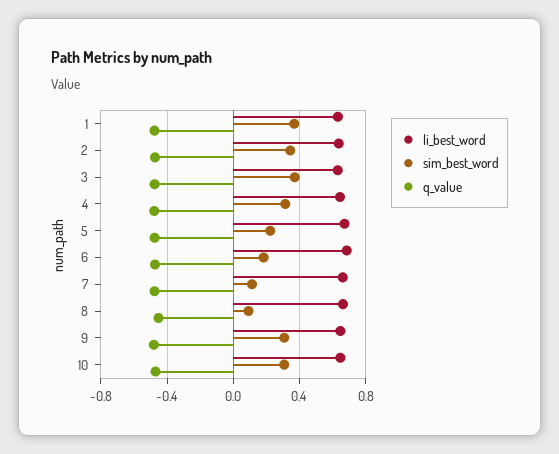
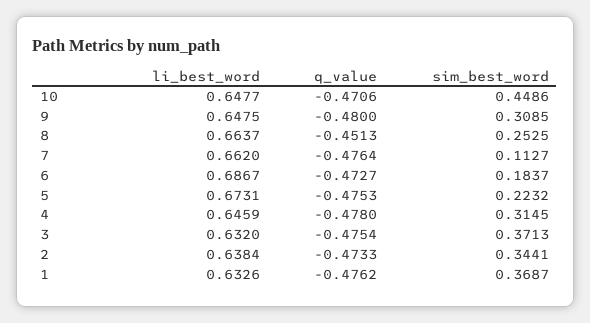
sim_best_word, 8: 0.1 -> 0.2525
sim_best_word, 10: 0.3 -> 0.4486

